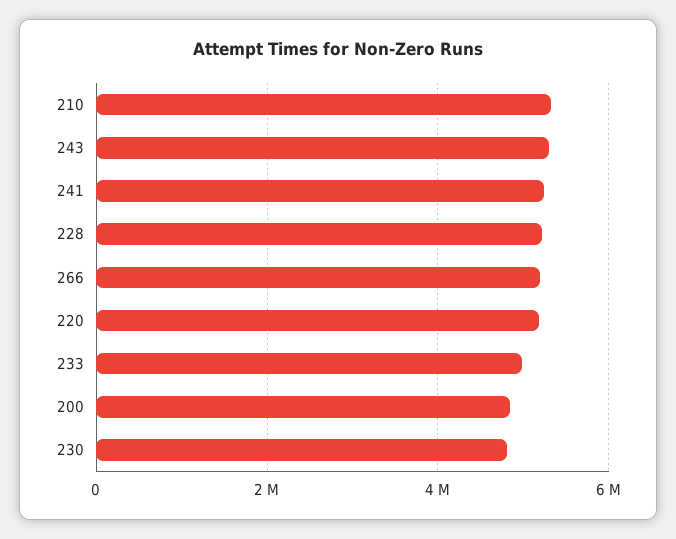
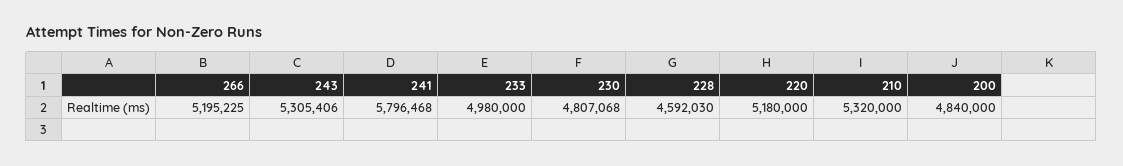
241: 5200000 -> 5796468
228: 5200000 -> 4592030

